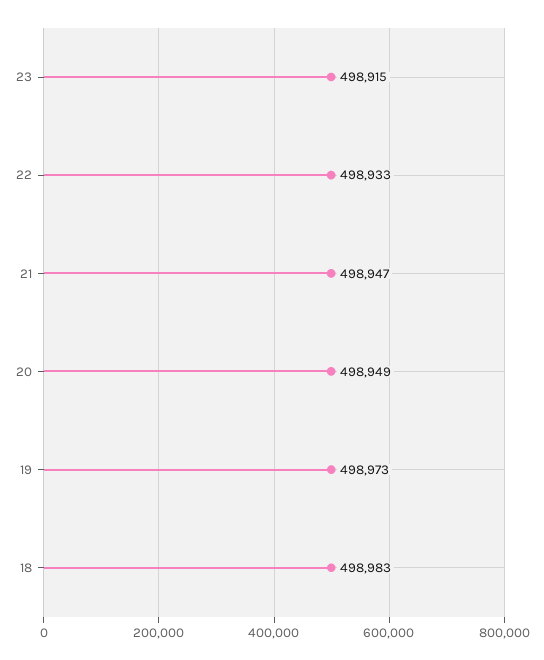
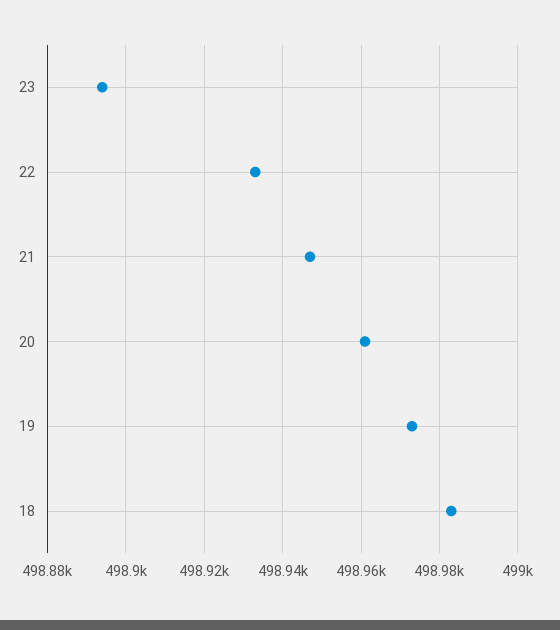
23: 498915 -> 498895
20: 498949 -> 498960

